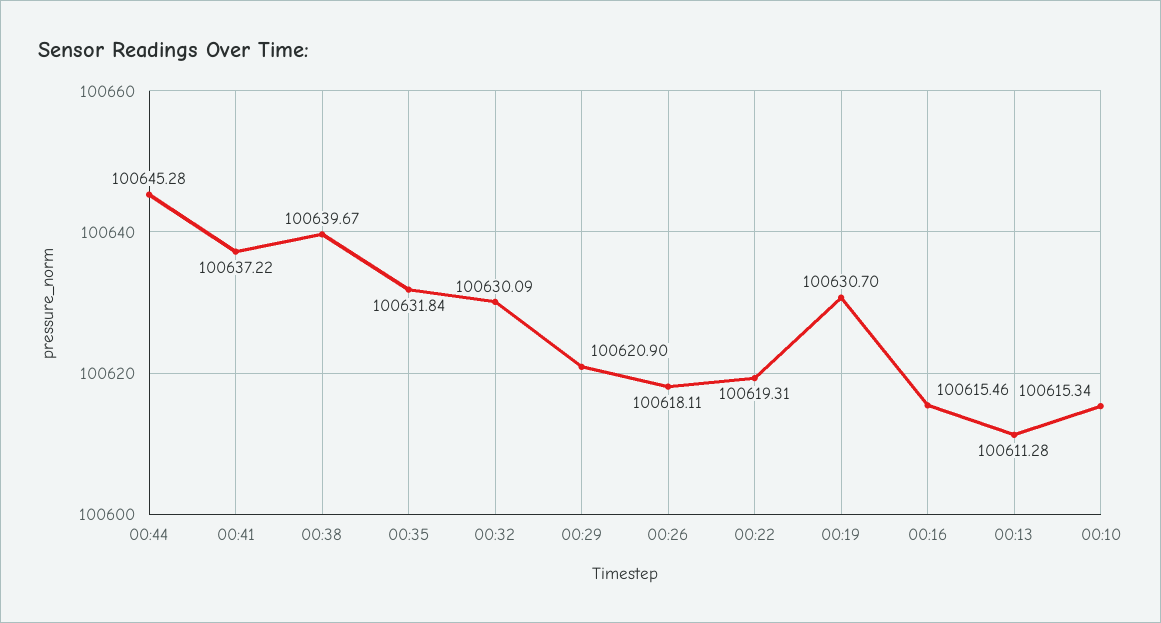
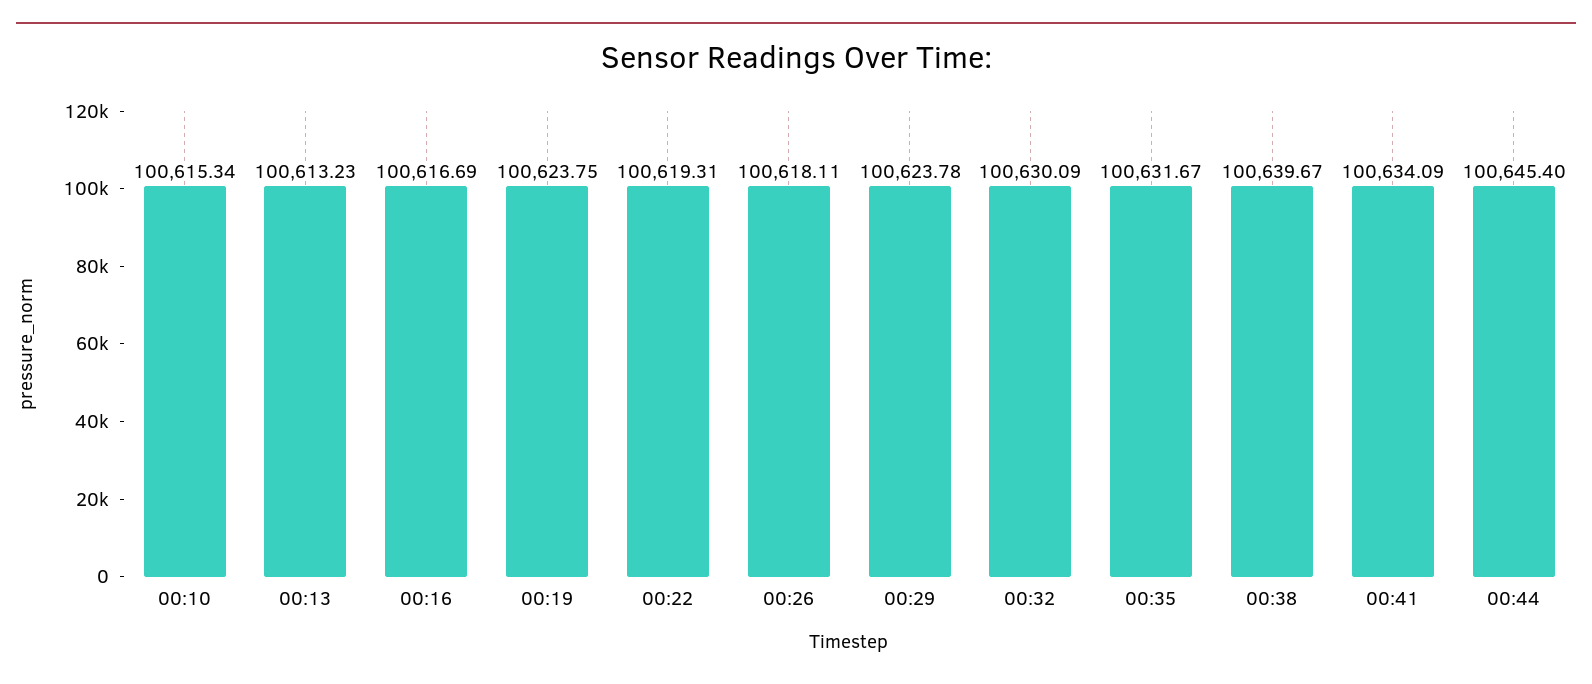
00:44: 100645.28 -> 100645.4
00:41: 100637.22 -> 100634.09
00:35: 100631.84 -> 100631.67
00:29: 100620.9 -> 100623.78
00:19: 100630.7 -> 100623.75
00:16: 100615.46 -> 100616.69
00:13: 100611.28 -> 100613.23

